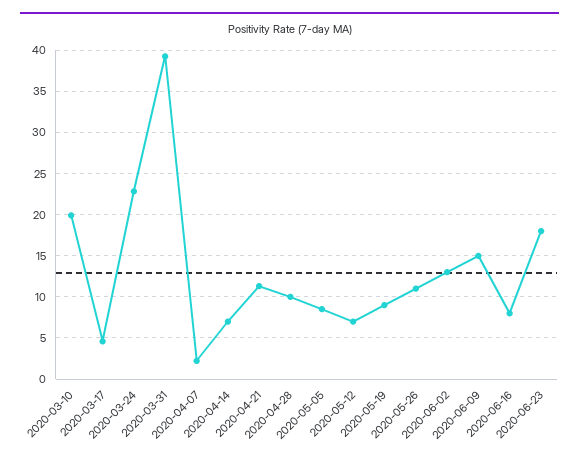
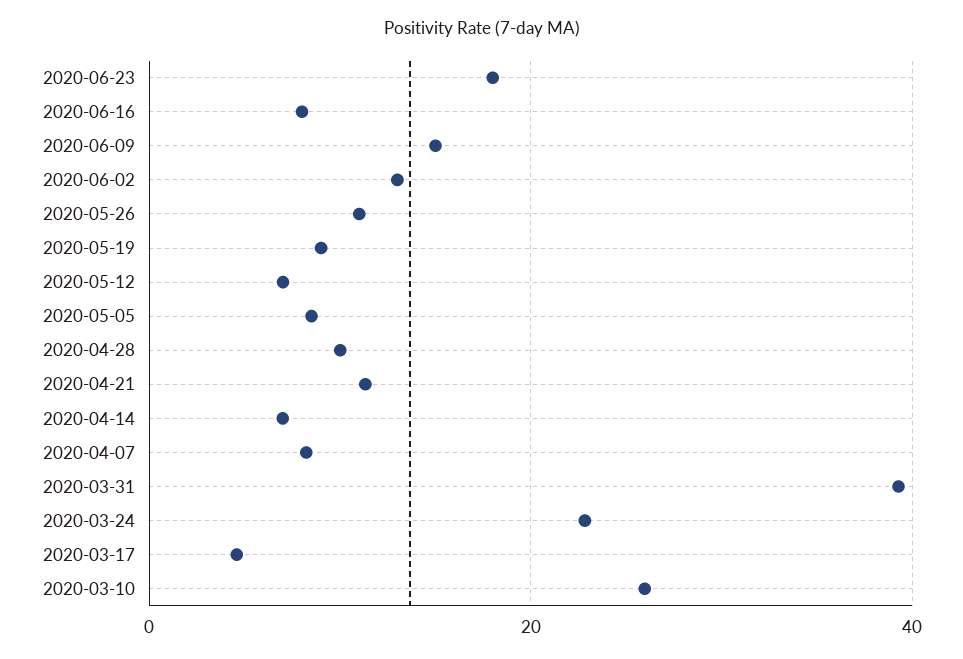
2020-03-10: 20 -> 26
2020-04-07: 2 -> 8

